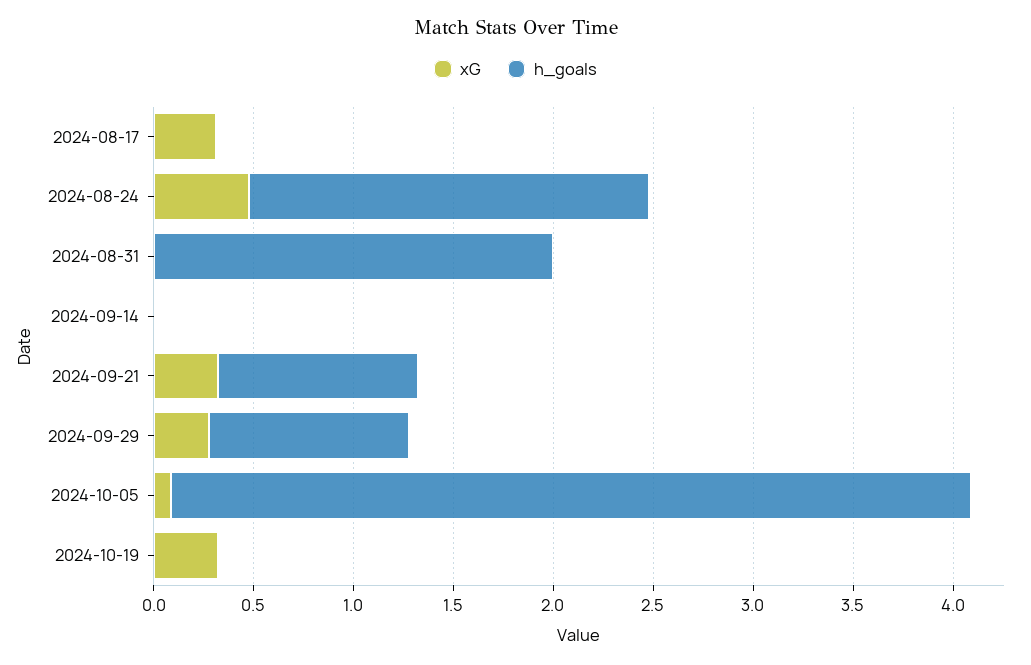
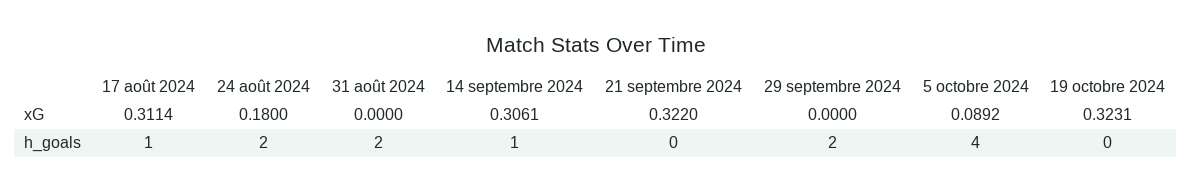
h_goals, 2024-08-17: 0 -> 1
xG, 2024-08-24: 0.5 -> 0.18
xG, 2024-09-14: 0 -> 0.3061
h_goals, 2024-09-14: 0 -> 1
h_goals, 2024-09-21: 1 -> 0
xG, 2024-09-29: 0.3 -> 0
h_goals, 2024-09-29: 1 -> 2

